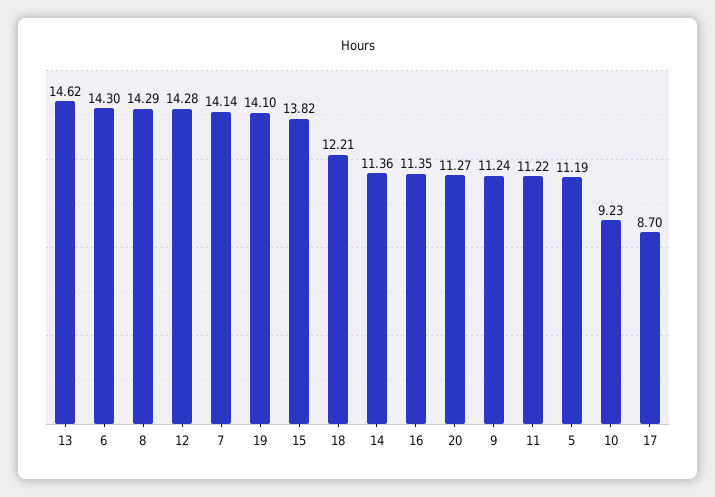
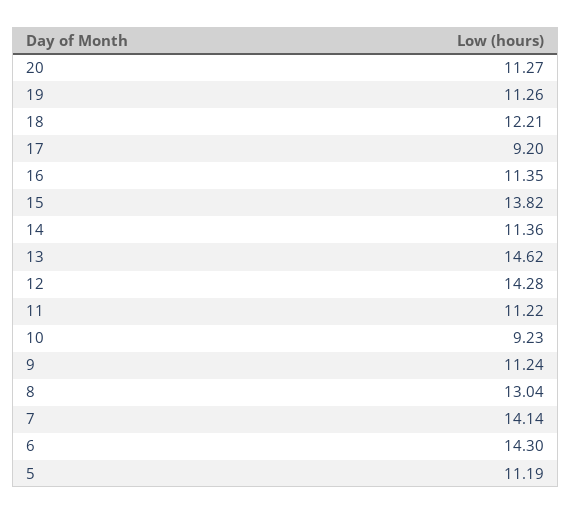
8: 14.29 -> 13.04
19: 14.1 -> 11.26
17: 8.7 -> 9.2

